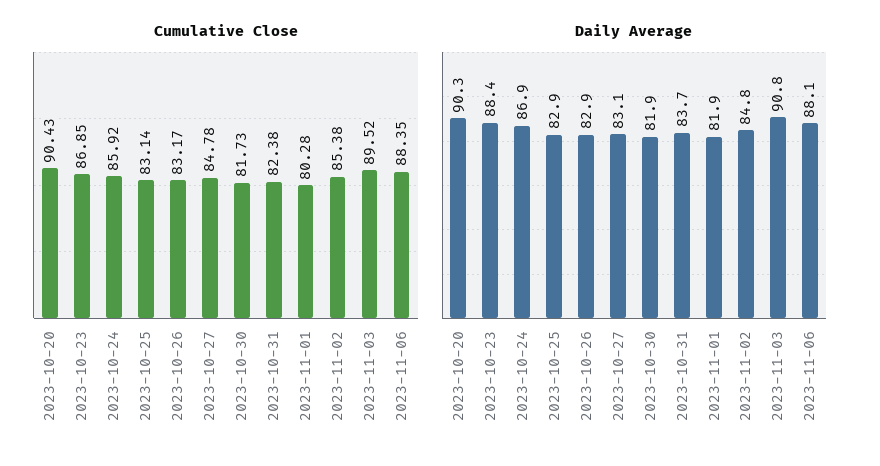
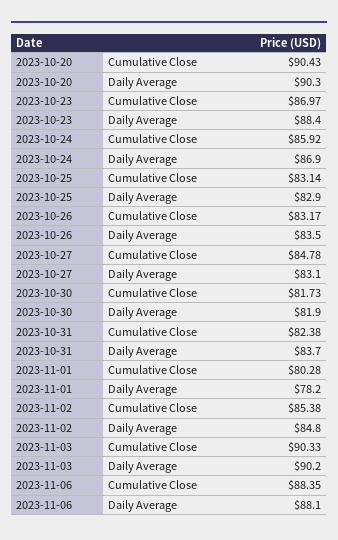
Cumulative Close, 2023-10-23: 86.85 -> 86.97
Cumulative Close, 2023-11-03: 89.52 -> 90.33
Daily Average, 2023-10-26: 82.9 -> 83.5
Daily Average, 2023-11-01: 81.9 -> 78.2
Daily Average, 2023-11-03: 90.8 -> 90.2

